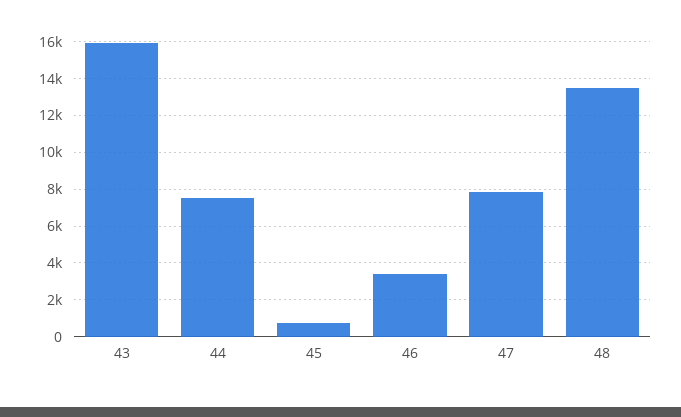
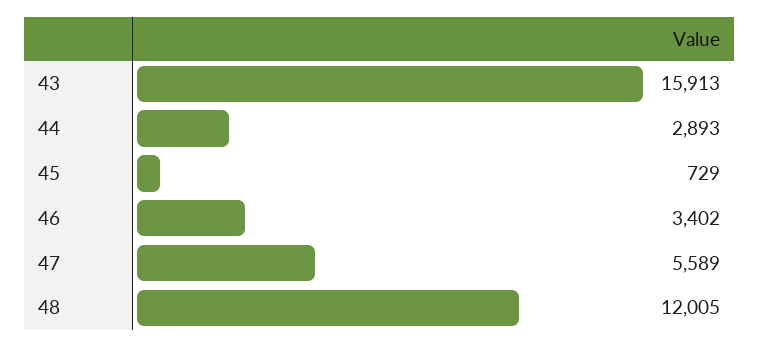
44: 7500 -> 2893
47: 8000 -> 5589
48: 13500 -> 12005

